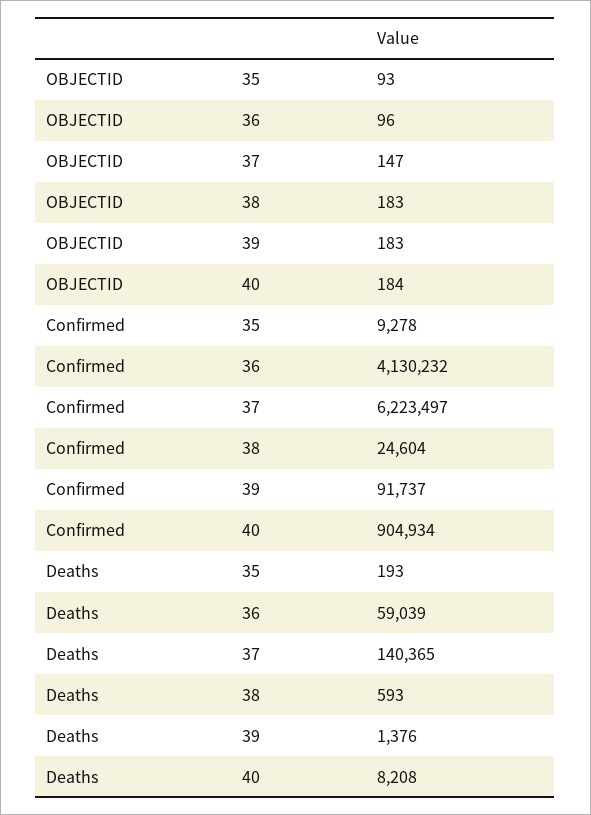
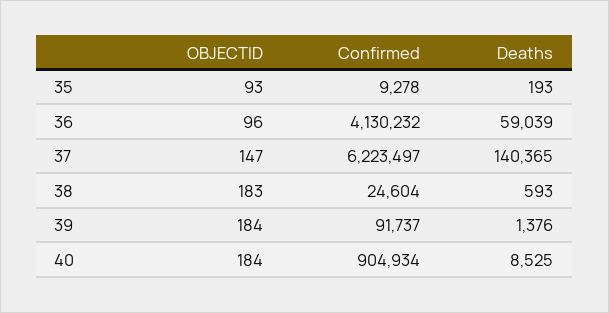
OBJECTID, 39: 183 -> 184
Deaths, 40: 8208 -> 8525

